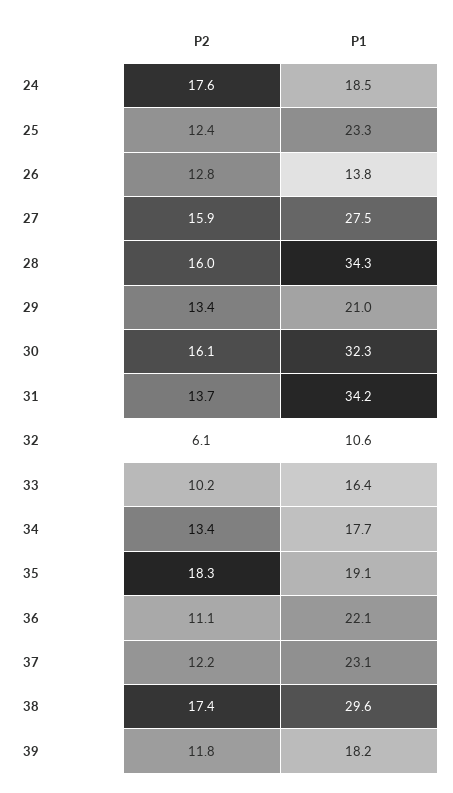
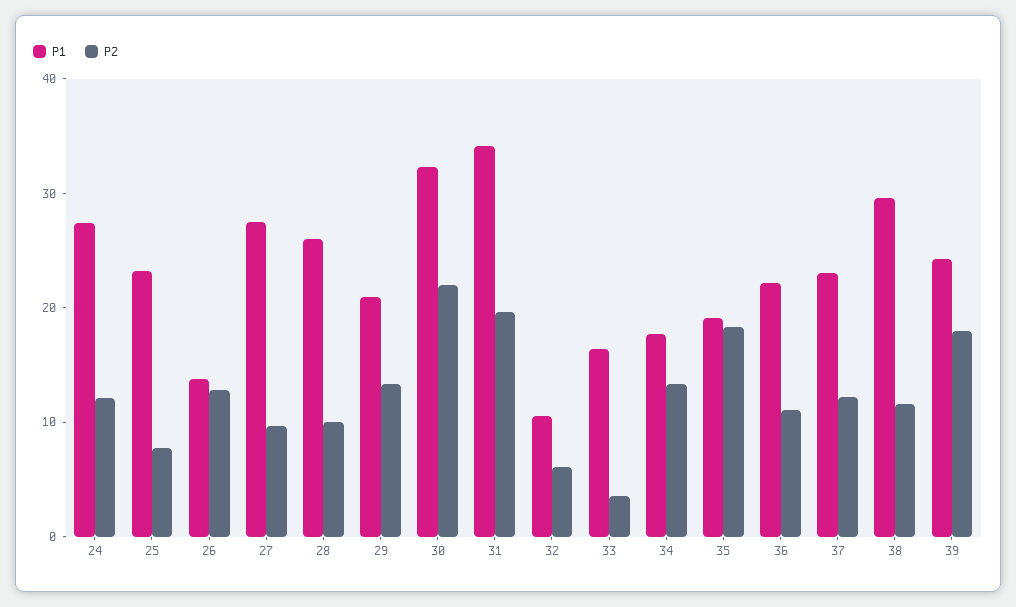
P2, 24: 17.6 -> 12
P1, 24: 18.5 -> 28
P2, 25: 12.4 -> 8
P2, 27: 15.9 -> 10
P2, 28: 16 -> 10
P1, 28: 34.3 -> 26
P2, 30: 16.1 -> 22
P2, 31: 13.7 -> 20
P2, 33: 10.2 -> 4
P2, 38: 17.4 -> 12
P2, 39: 11.8 -> 18
P1, 39: 18.2 -> 24

